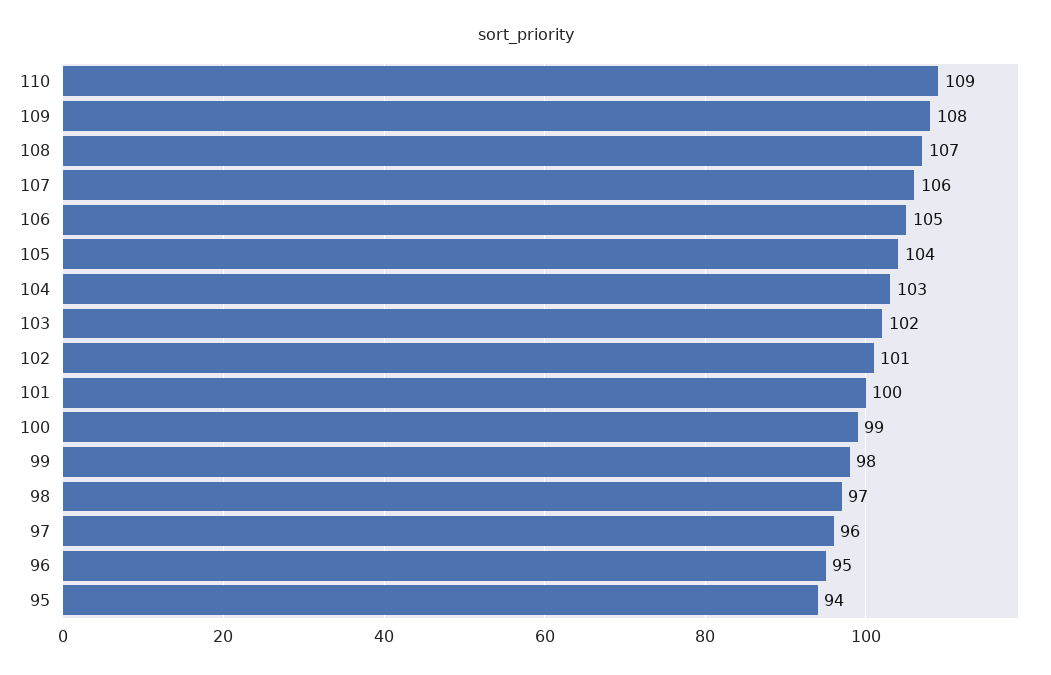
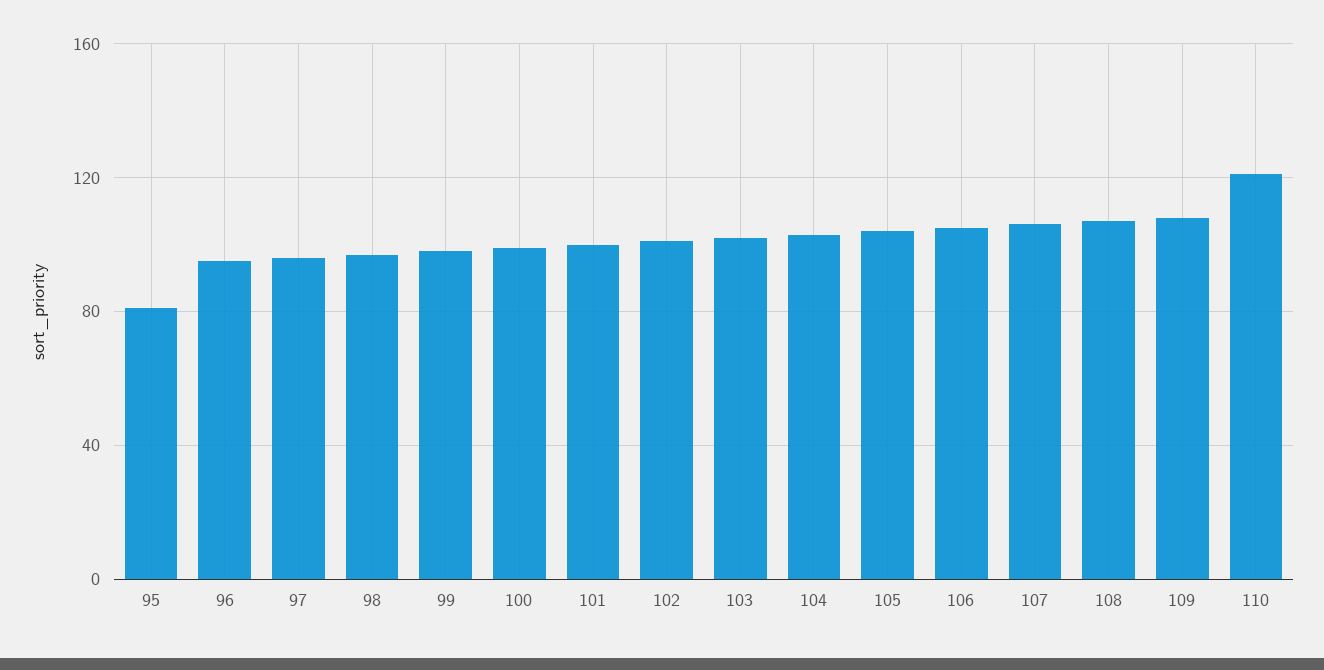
110: 109 -> 120
95: 94 -> 80

